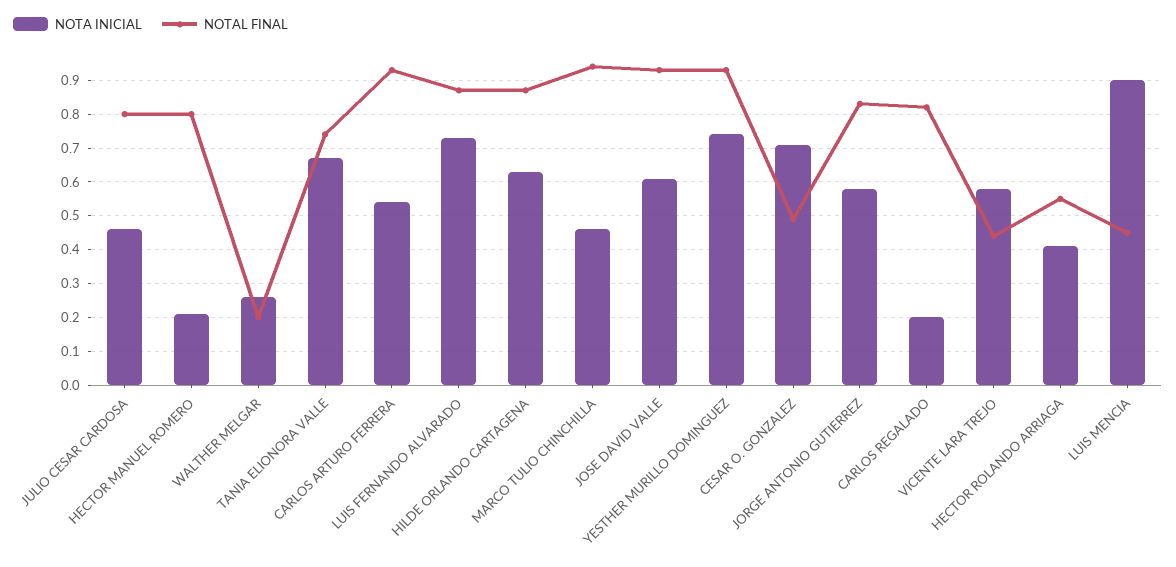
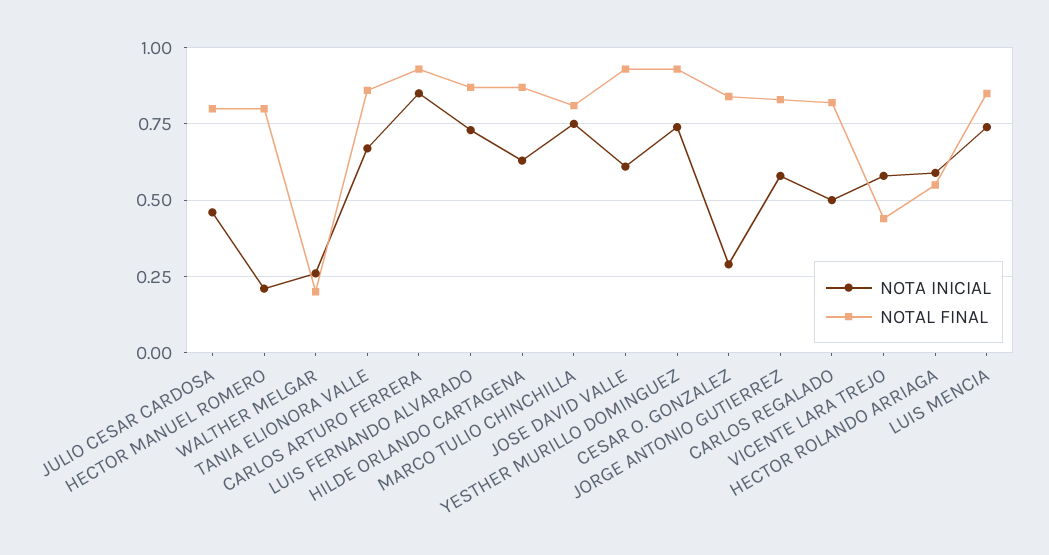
NOTAL FINAL, TANIA ELIONORA VALLE: 0.75 -> 0.85
NOTA INICIAL, CARLOS ARTURO FERRERA: 0.55 -> 0.85
NOTA INICIAL, MARCO TULIO CHINCHILLA: 0.45 -> 0.75
NOTAL FINAL, MARCO TULIO CHINCHILLA: 0.95 -> 0.8
NOTA INICIAL, CESAR O. GONZALEZ: 0.7 -> 0.3
NOTAL FINAL, CESAR O. GONZALEZ: 0.5 -> 0.85
NOTA INICIAL, CARLOS REGALADO: 0.2 -> 0.5
NOTA INICIAL, HECTOR ROLANDO ARRIAGA: 0.4 -> 0.6
NOTA INICIAL, LUIS MENCIA: 0.9 -> 0.75
NOTAL FINAL, LUIS MENCIA: 0.45 -> 0.85

